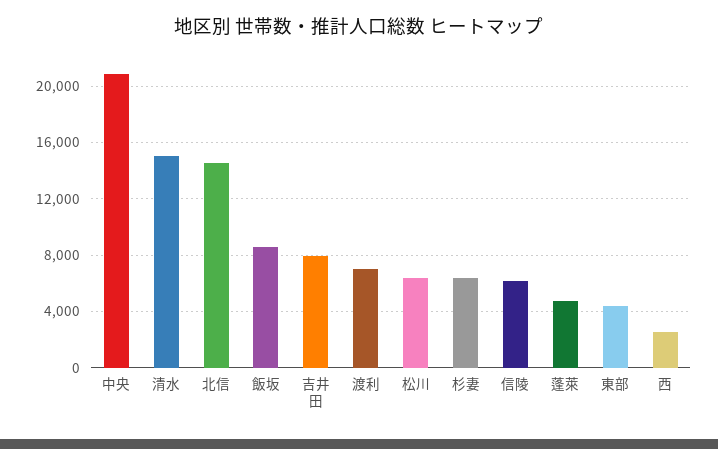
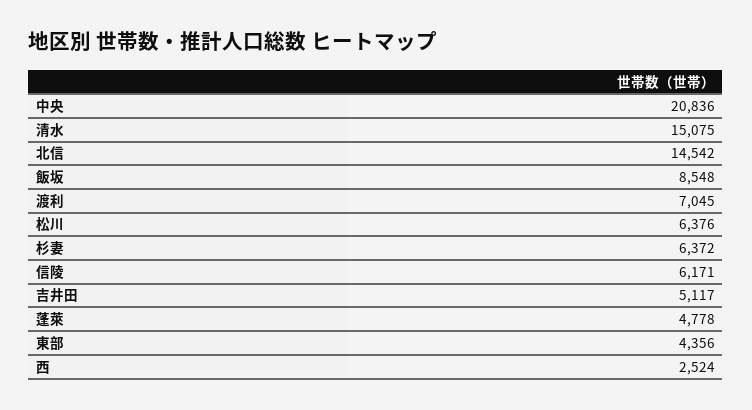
吉井田: 8000 -> 5117

